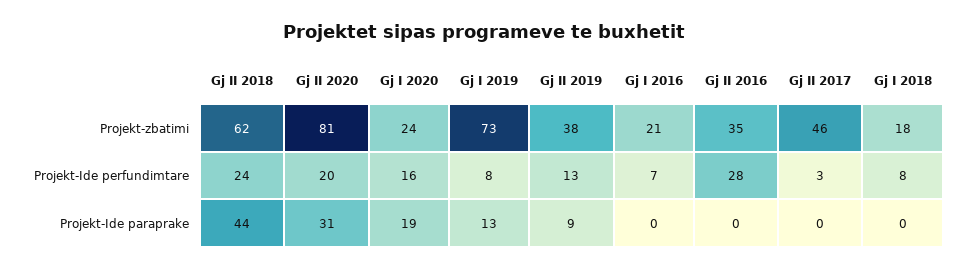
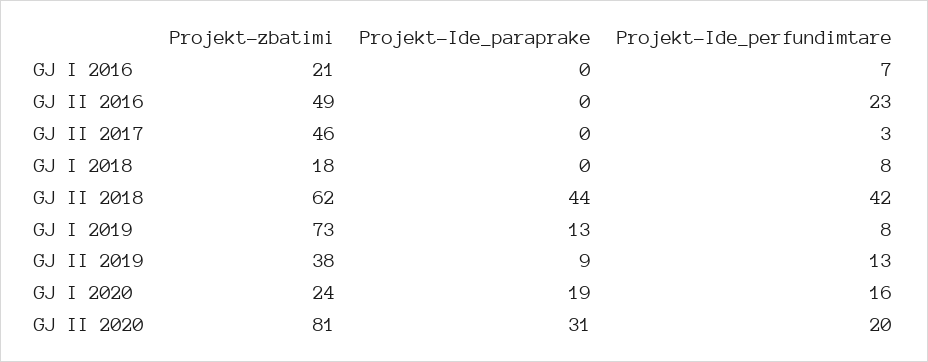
Gj II 2016, Projekt-zbatimi: 35 -> 49
Gj II 2018, Projekt-Ide perfundimtare: 24 -> 42
Gj II 2016, Projekt-Ide perfundimtare: 28 -> 23

